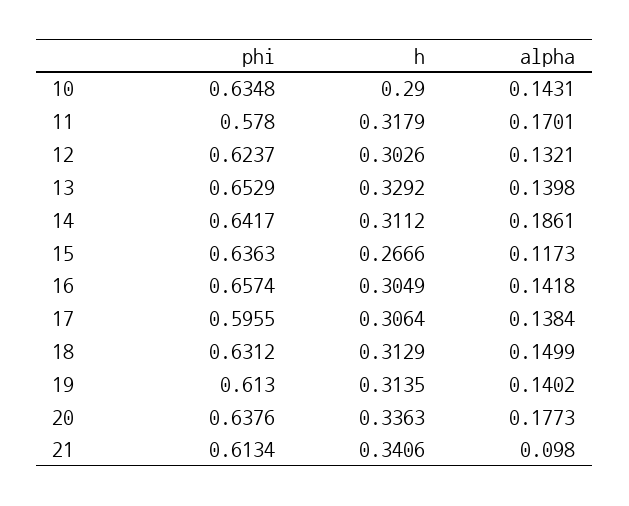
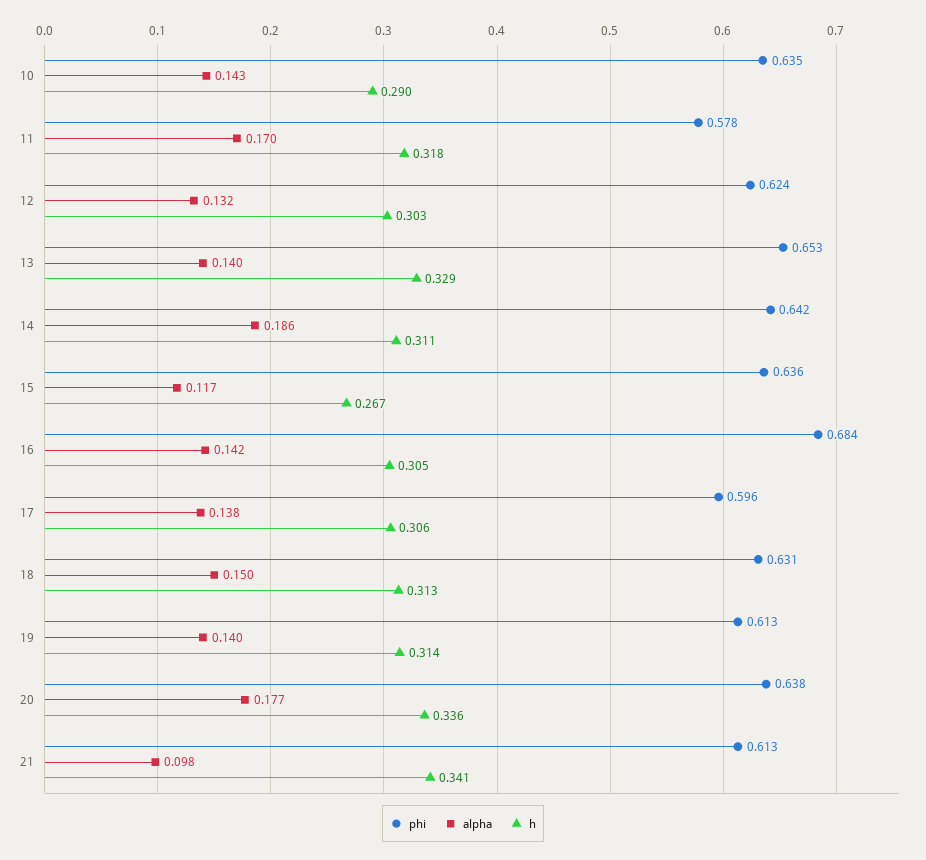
phi, 16: 0.6574 -> 0.684

